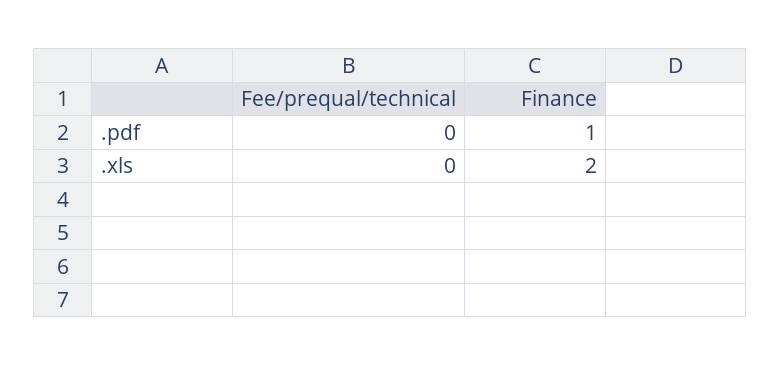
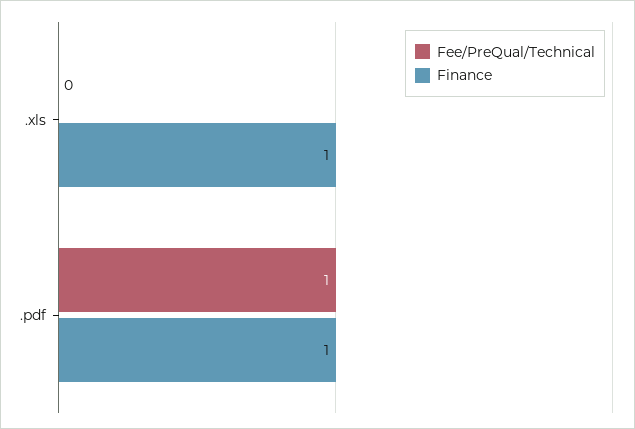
Fee/prequal/technical, .pdf: 0 -> 1
Finance, .xls: 2 -> 1

